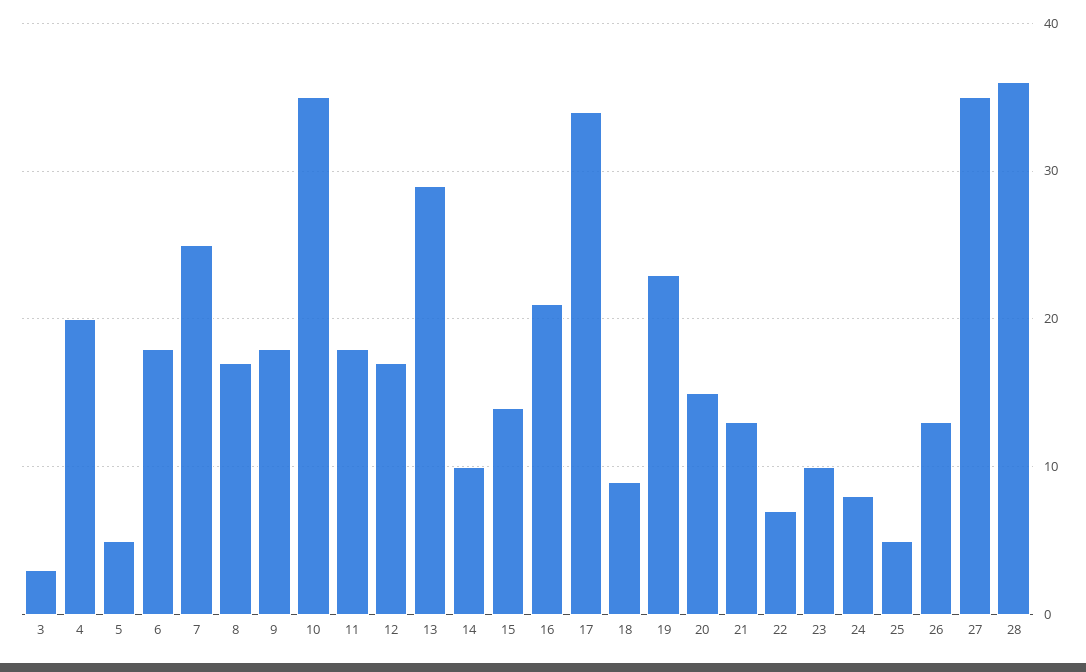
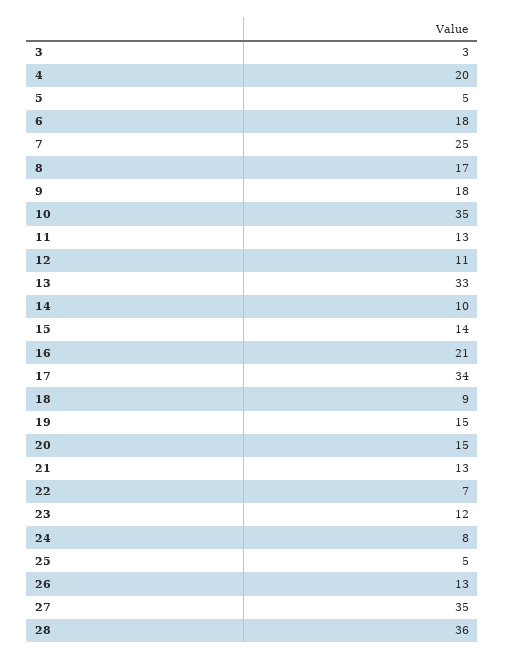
11: 18 -> 13
12: 17 -> 11
13: 29 -> 33
19: 23 -> 15
23: 10 -> 12

